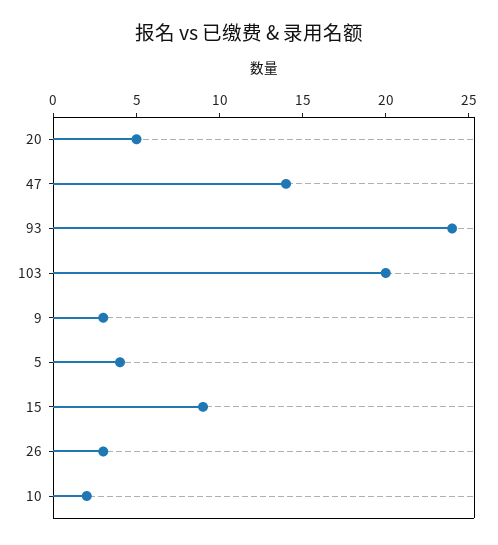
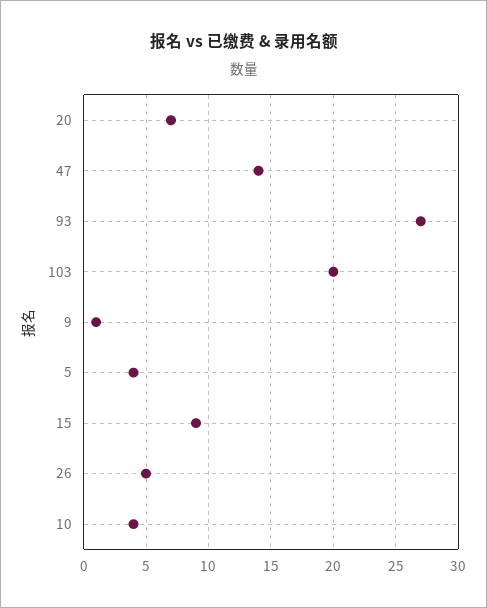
20: 5 -> 7
93: 24 -> 27
9: 3 -> 1
26: 3 -> 5
10: 2 -> 4

